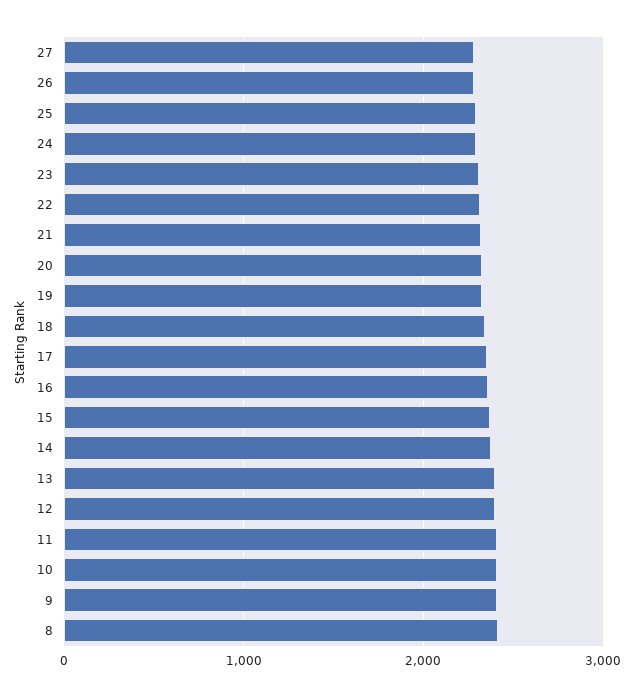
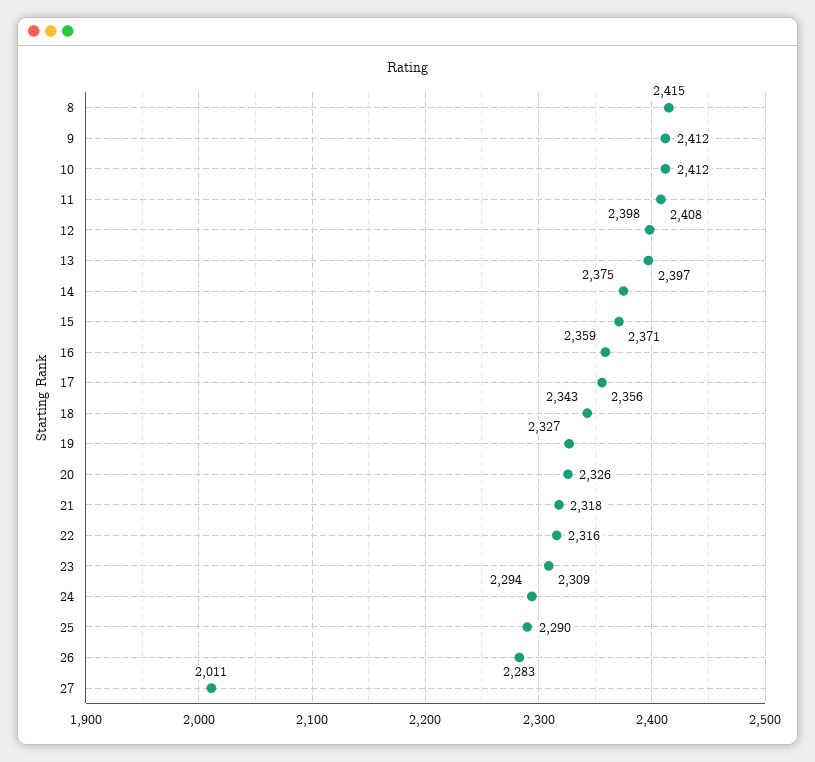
27: 2300 -> 2011

